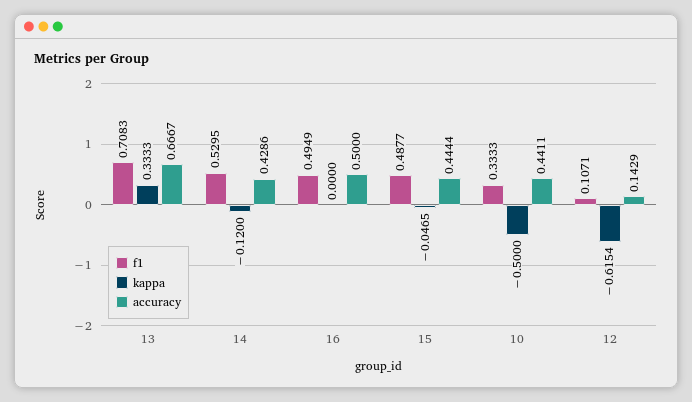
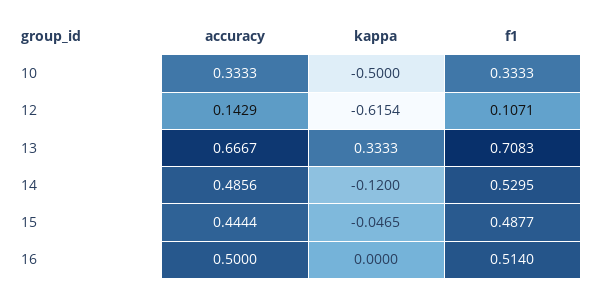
accuracy, 14: 0.4286 -> 0.4856
f1, 16: 0.4949 -> 0.514
accuracy, 10: 0.4411 -> 0.3333

